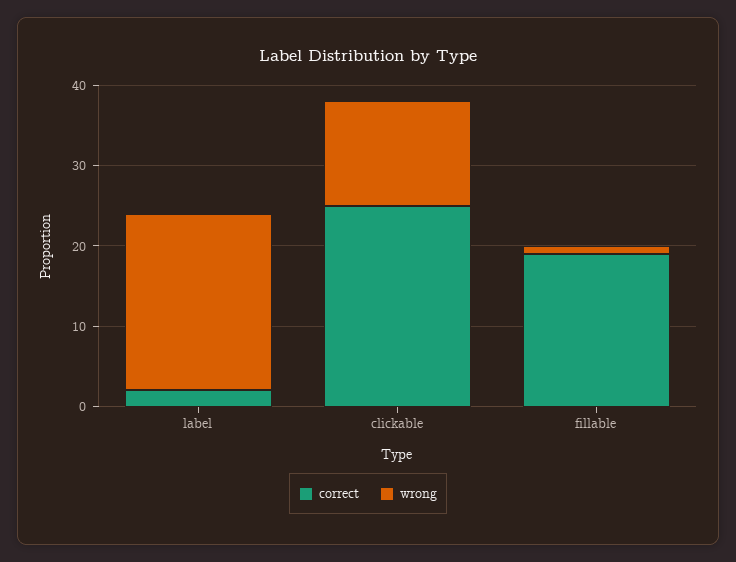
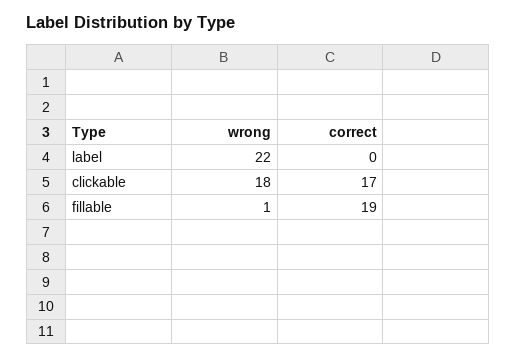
correct, label: 2 -> 0
correct, clickable: 25 -> 17
wrong, clickable: 13 -> 18

